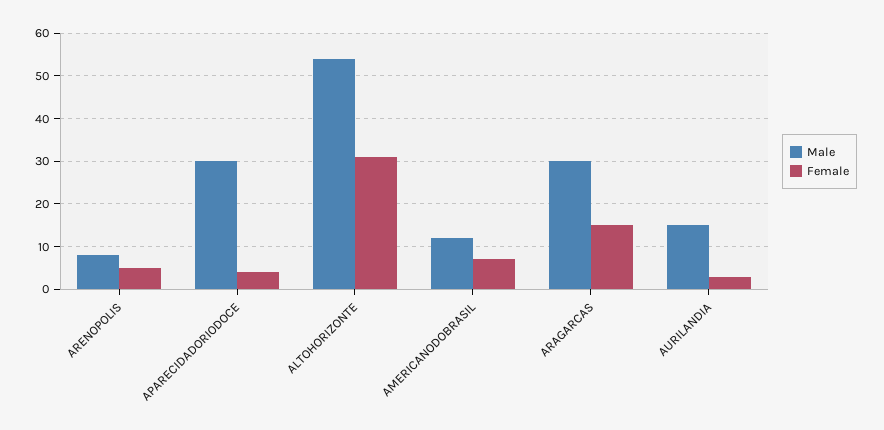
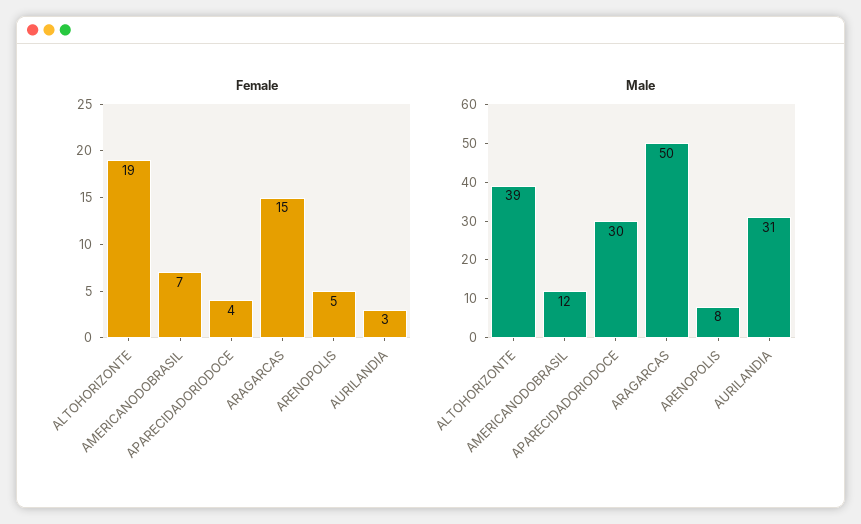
Male, ALTOHORIZONTE: 55 -> 39
Female, ALTOHORIZONTE: 30 -> 19
Male, ARAGARCAS: 30 -> 50
Male, AURILANDIA: 15 -> 31

